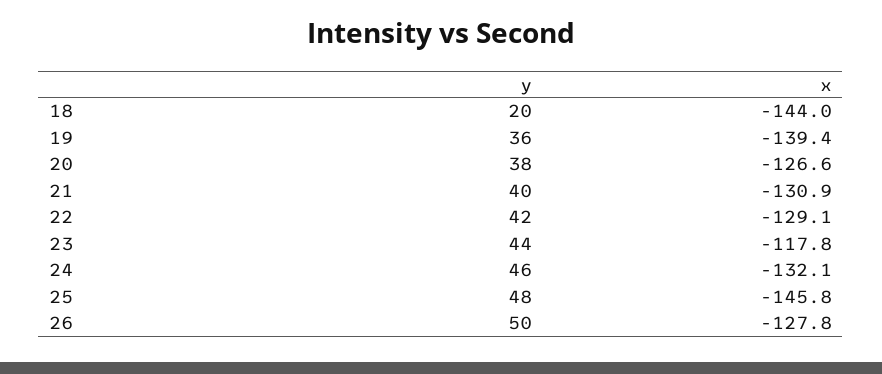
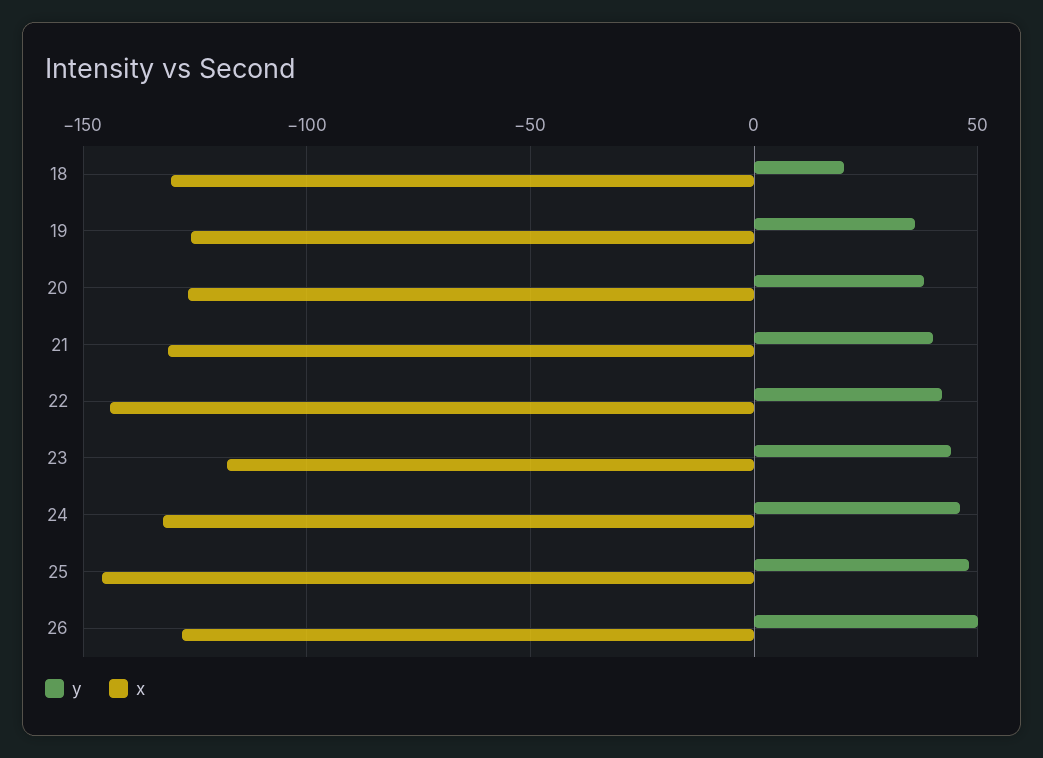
x, 18: -144 -> -130
x, 19: -139.4 -> -125
x, 22: -129.1 -> -145

